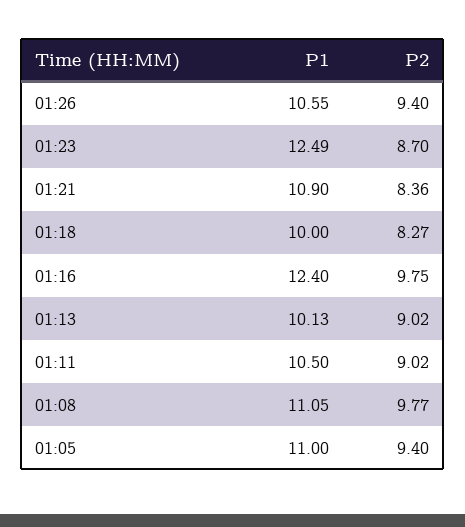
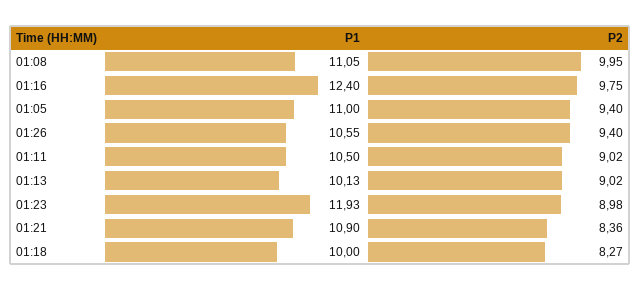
P1, 01:23: 12.49 -> 11.93
P2, 01:23: 8.7 -> 8.98
P2, 01:08: 9.77 -> 9.95

